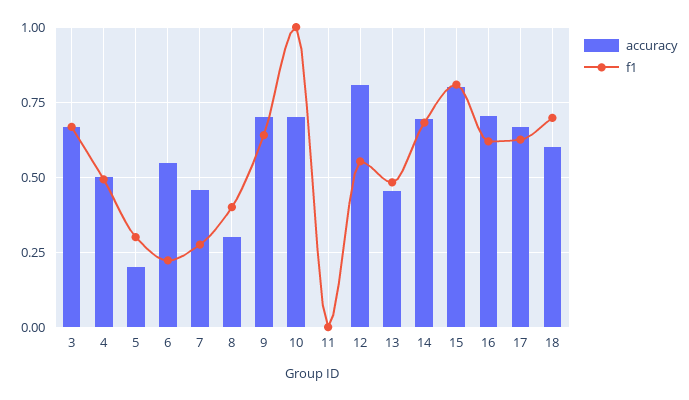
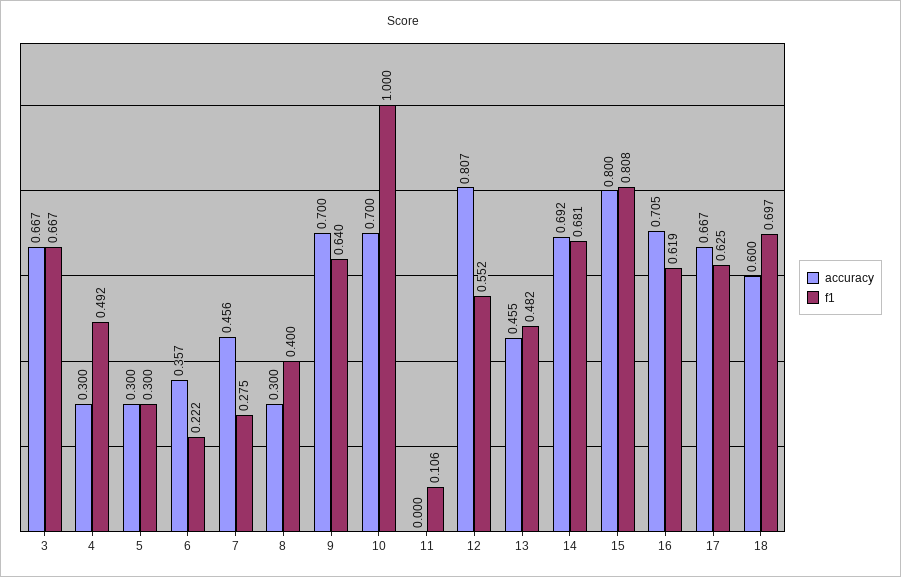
accuracy, 4: 0.5 -> 0.3
accuracy, 5: 0.2 -> 0.3
accuracy, 6: 0.55 -> 0.357
f1, 11: 0 -> 0.106

